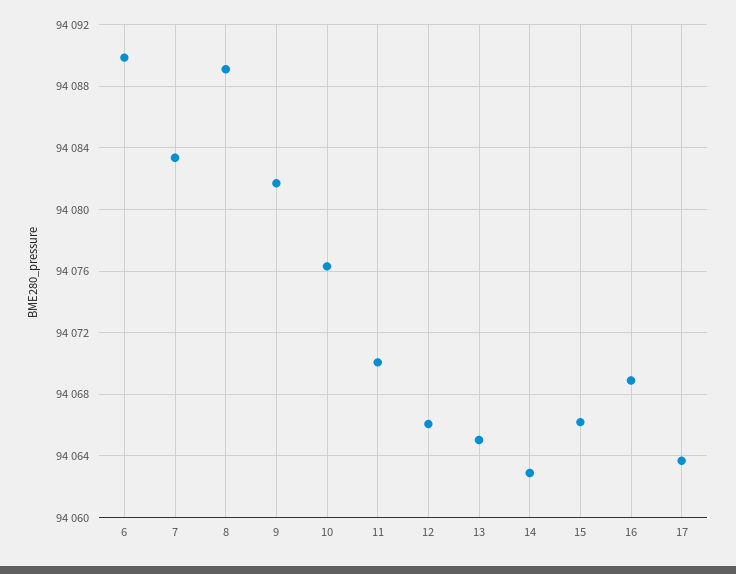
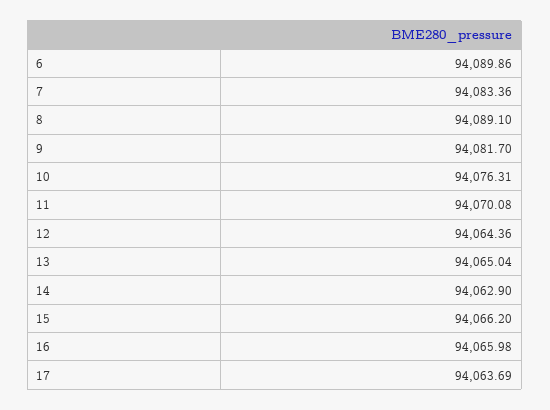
12: 94066 -> 94064.36
16: 94069 -> 94065.98

